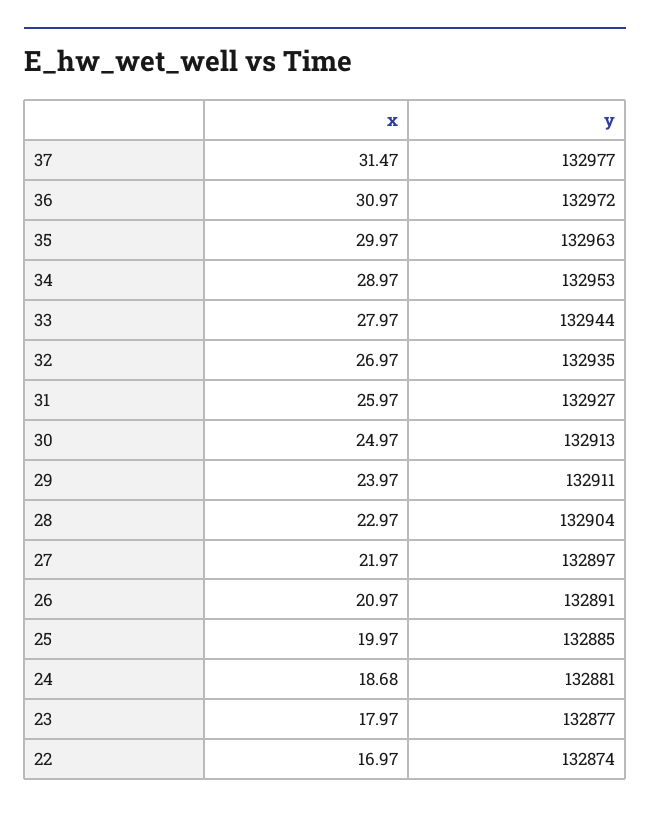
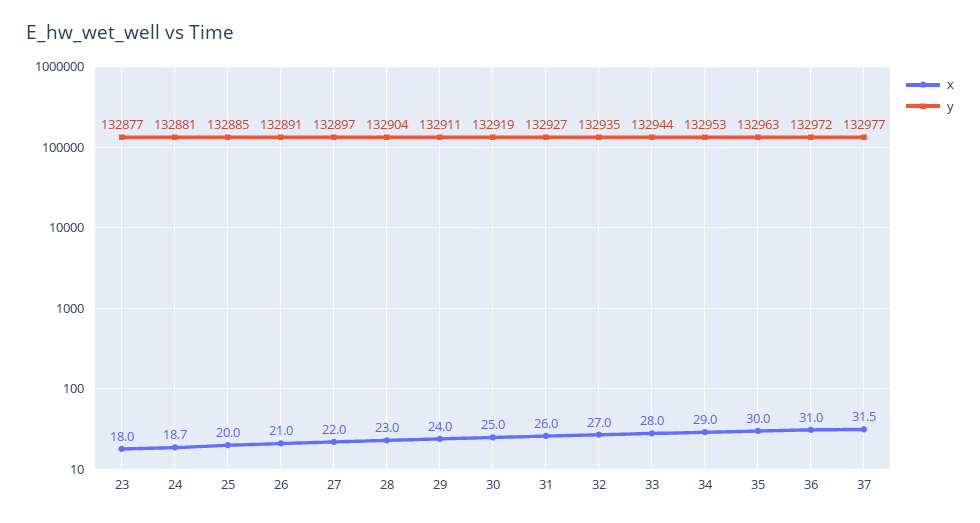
y, 30: 132913 -> 132919
x, 22: 16.97 -> none
y, 22: 132874 -> none

